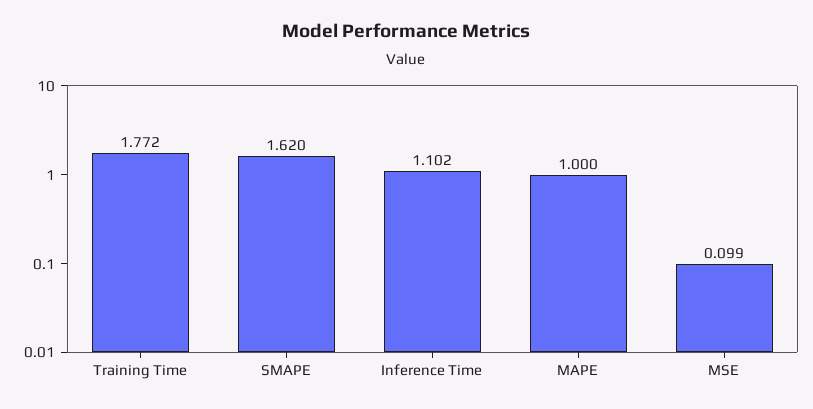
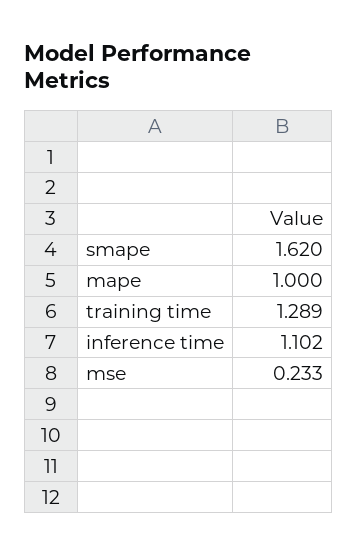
Training Time: 1.772 -> 1.289
MSE: 0.099 -> 0.233

